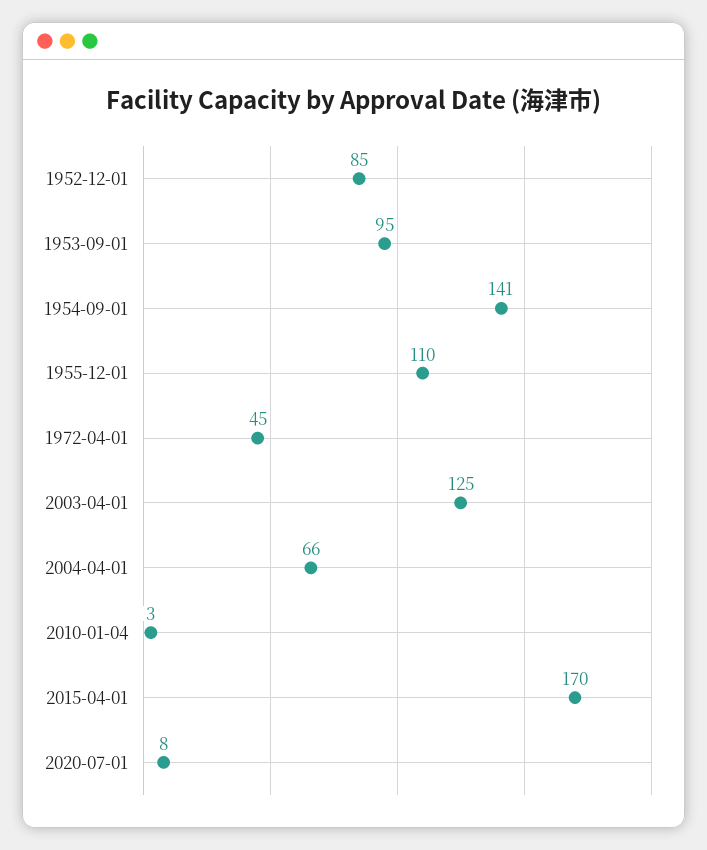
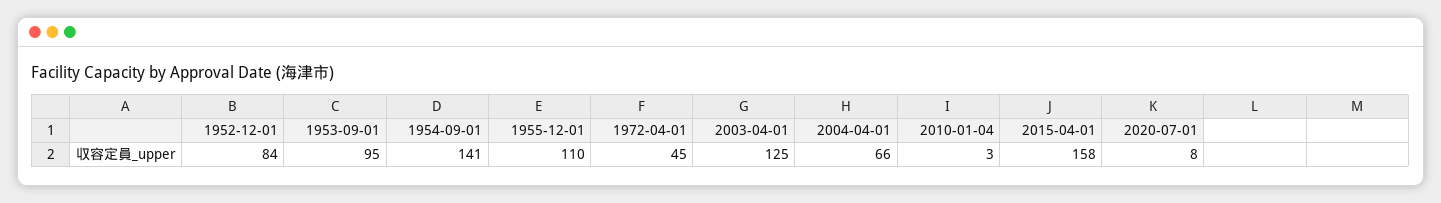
1952-12-01: 85 -> 84
2015-04-01: 170 -> 158

